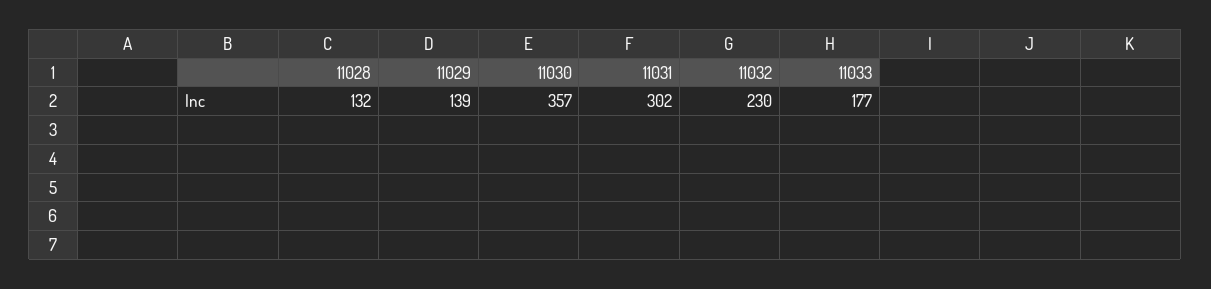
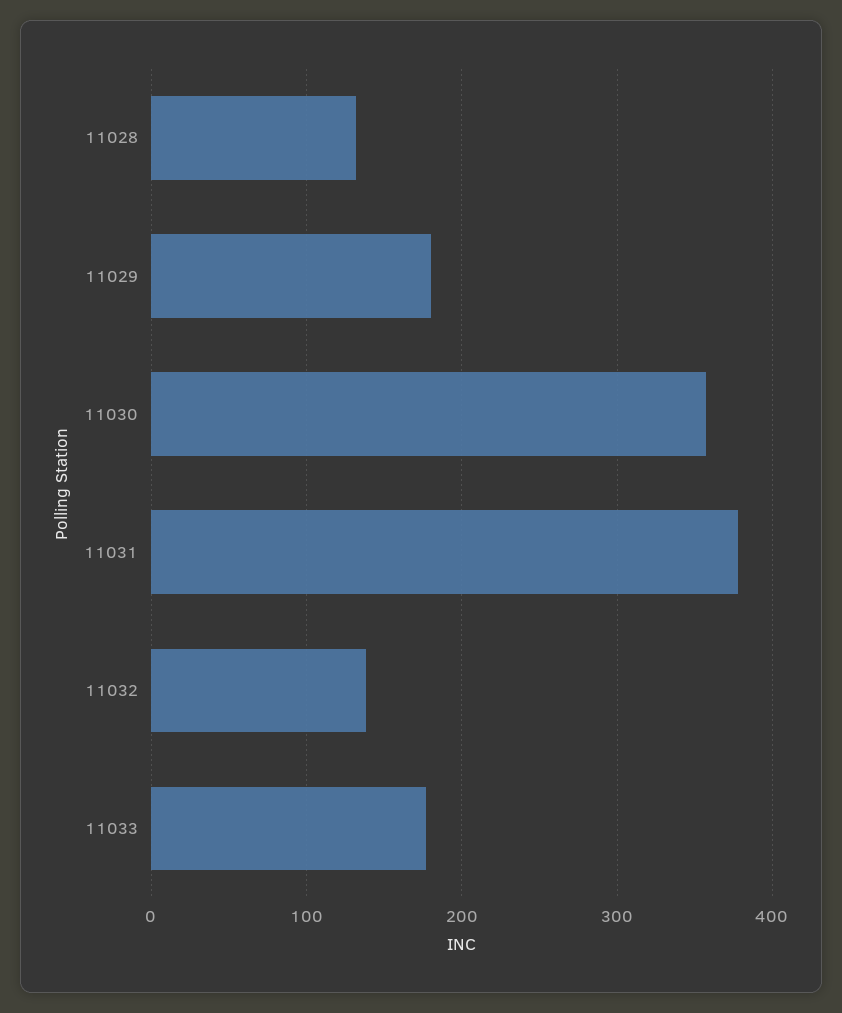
11029: 139 -> 180
11031: 302 -> 380
11032: 230 -> 140

